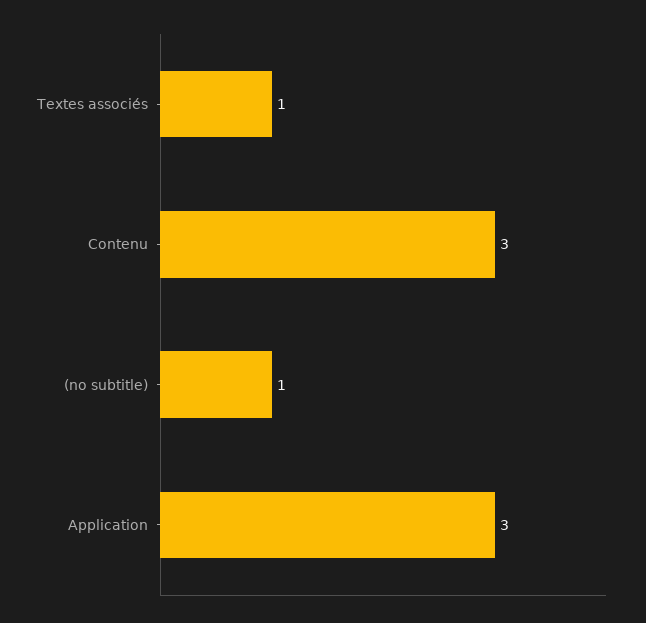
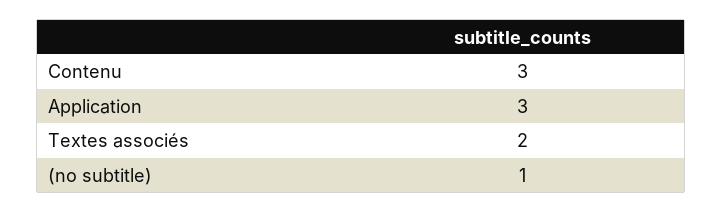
Textes associés: 1 -> 2

